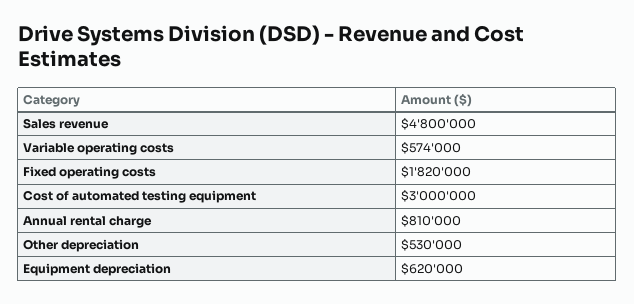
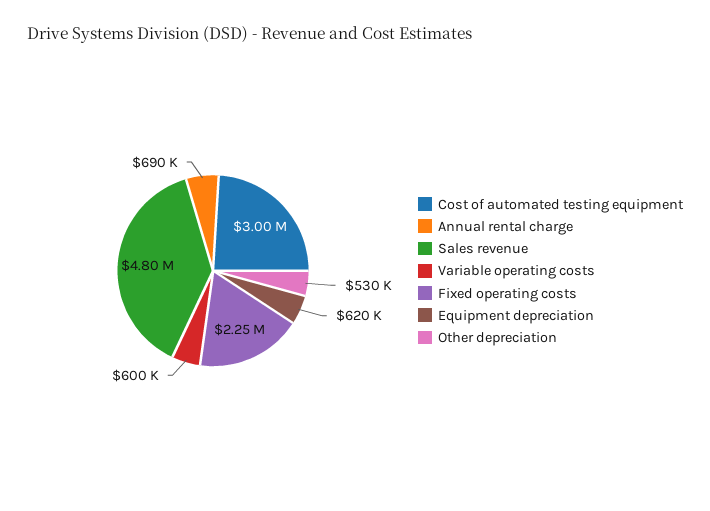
Variable operating costs: 574000 -> 600000
Fixed operating costs: 1820000 -> 2250000
Annual rental charge: 810000 -> 690000

